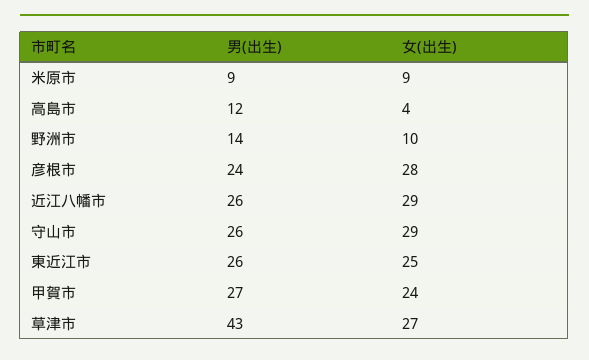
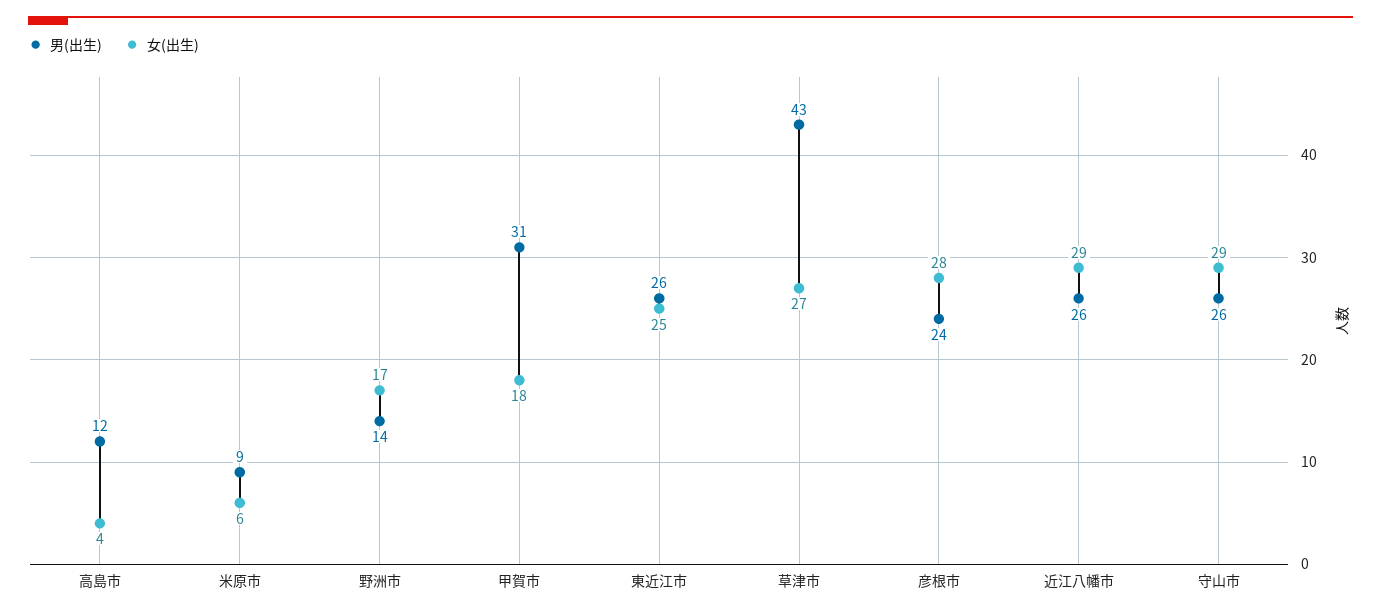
女(出生), 米原市: 9 -> 6
女(出生), 野洲市: 10 -> 17
男(出生), 甲賀市: 27 -> 31
女(出生), 甲賀市: 24 -> 18

